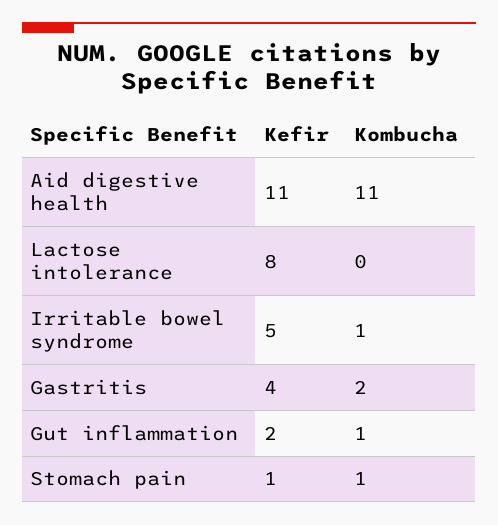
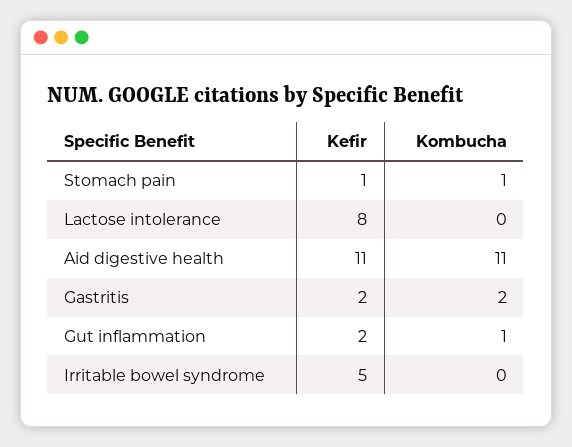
Kombucha, Irritable bowel syndrome: 1 -> 0
Kefir, Gastritis: 4 -> 2

